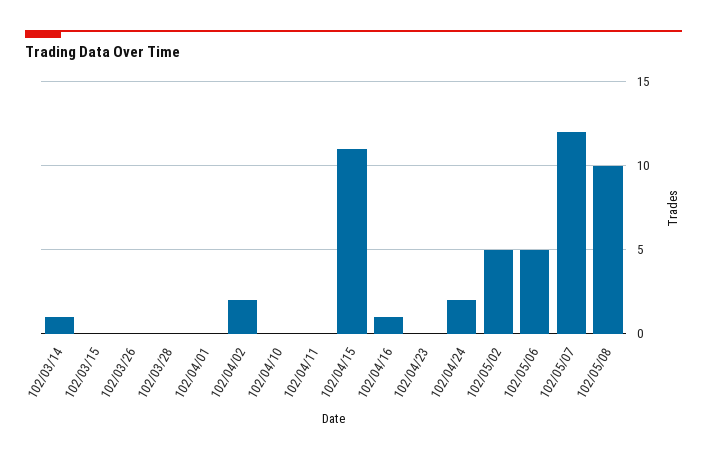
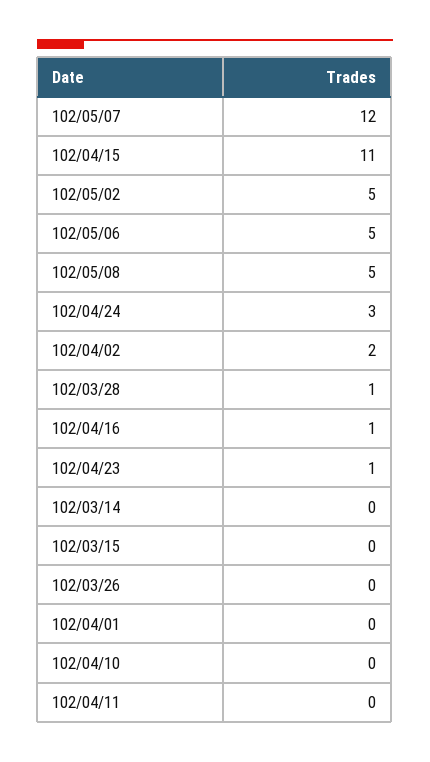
102/03/14: 1 -> 0
102/03/28: 0 -> 1
102/04/23: 0 -> 1
102/04/24: 2 -> 3
102/05/08: 10 -> 5

